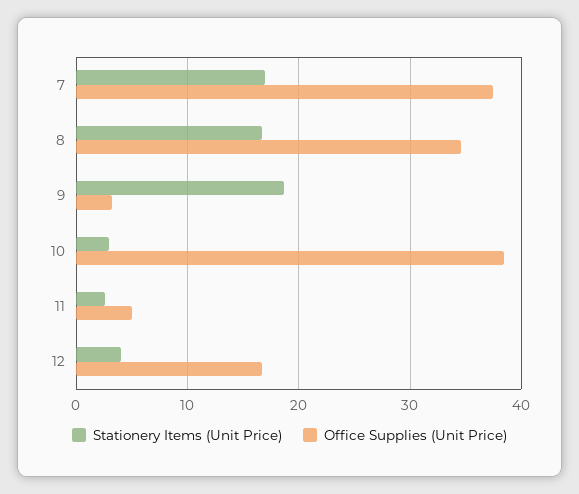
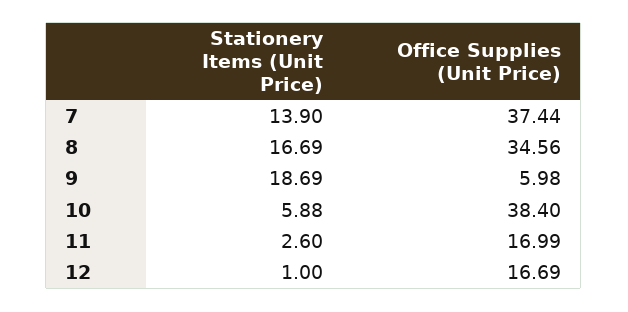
Stationery Items (Unit Price), 7: 17 -> 13.9
Office Supplies (Unit Price), 9: 3 -> 5.98
Stationery Items (Unit Price), 10: 3 -> 5.88
Office Supplies (Unit Price), 11: 5 -> 16.99
Stationery Items (Unit Price), 12: 4 -> 1

